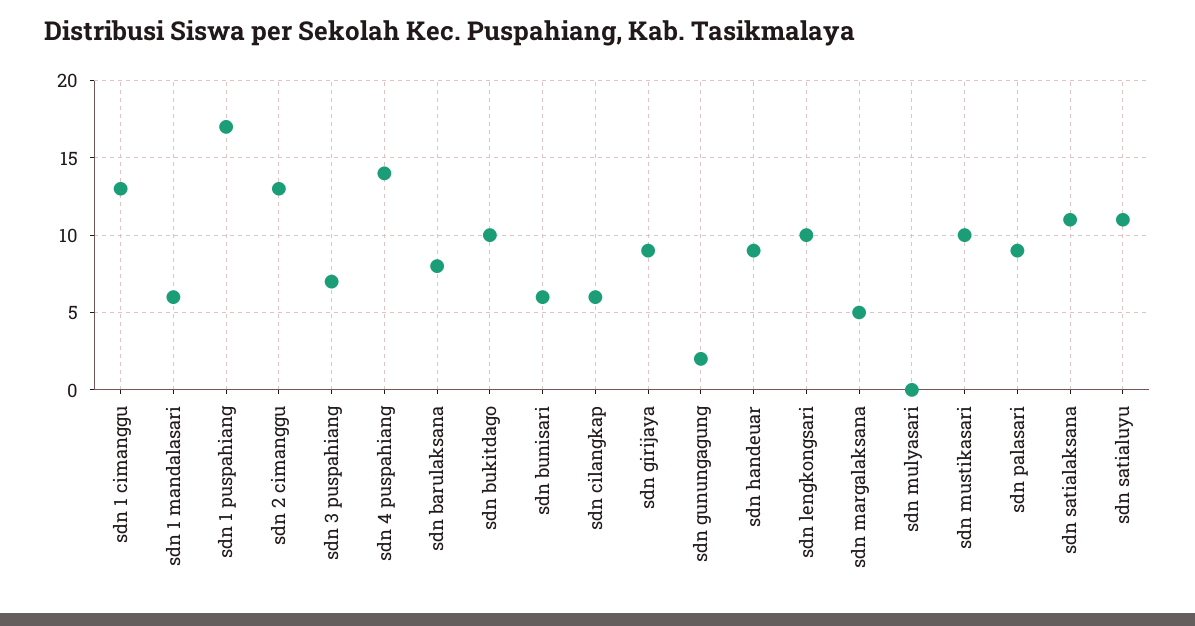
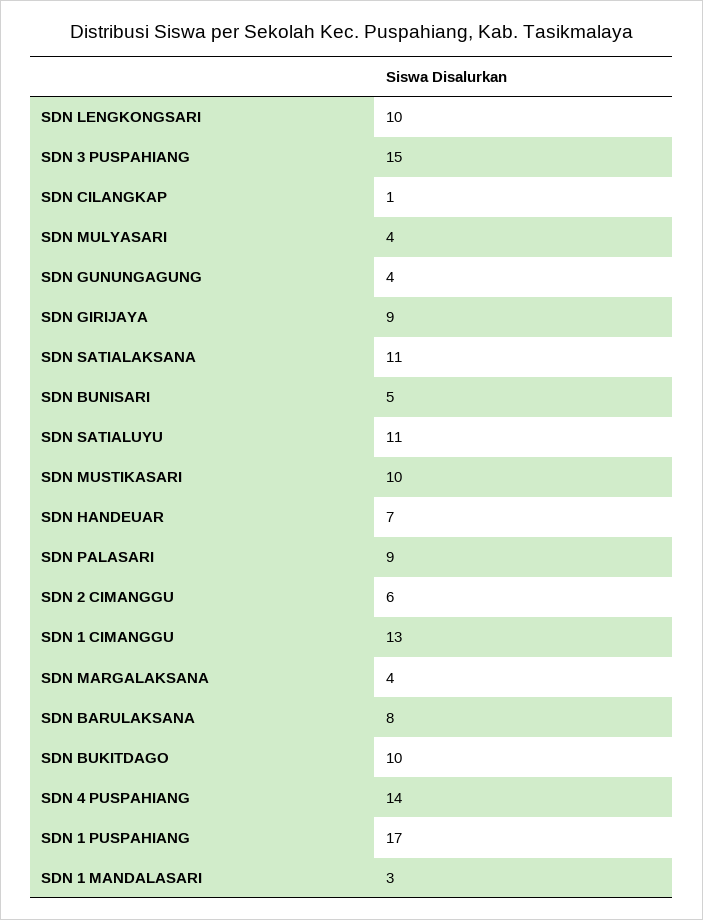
sdn 1 mandalasari: 6 -> 3
sdn 2 cimanggu: 13 -> 6
sdn 3 puspahiang: 7 -> 15
sdn bunisari: 6 -> 5
sdn cilangkap: 6 -> 1
sdn gunungagung: 2 -> 4
sdn handeuar: 9 -> 7
sdn margalaksana: 5 -> 4
sdn mulyasari: 0 -> 4

